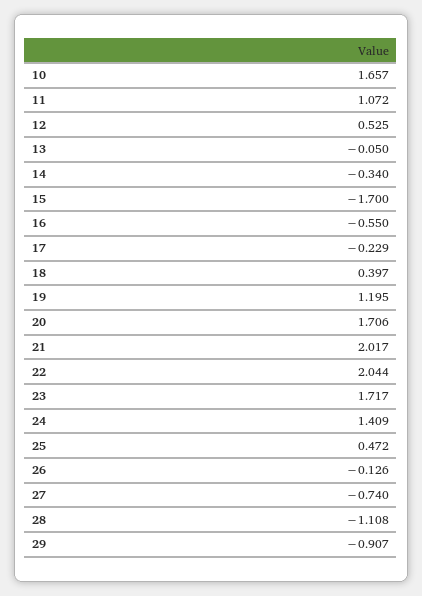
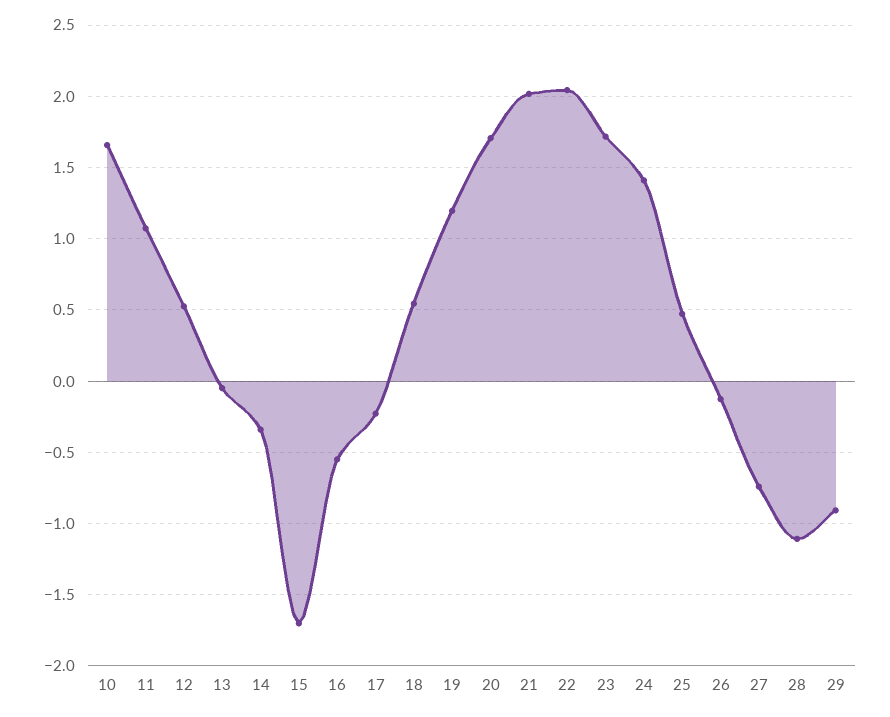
18: 0.397 -> 0.55

